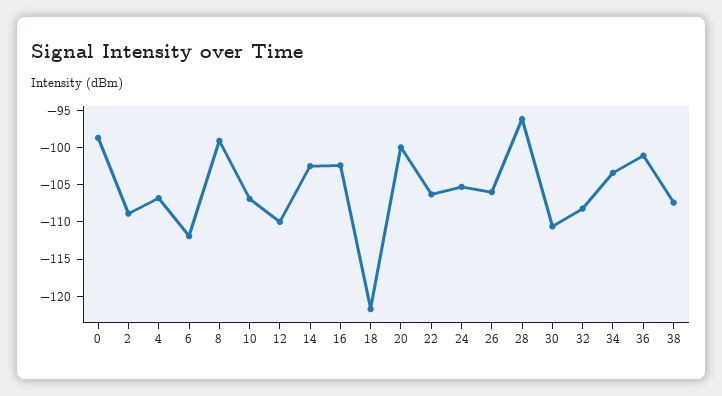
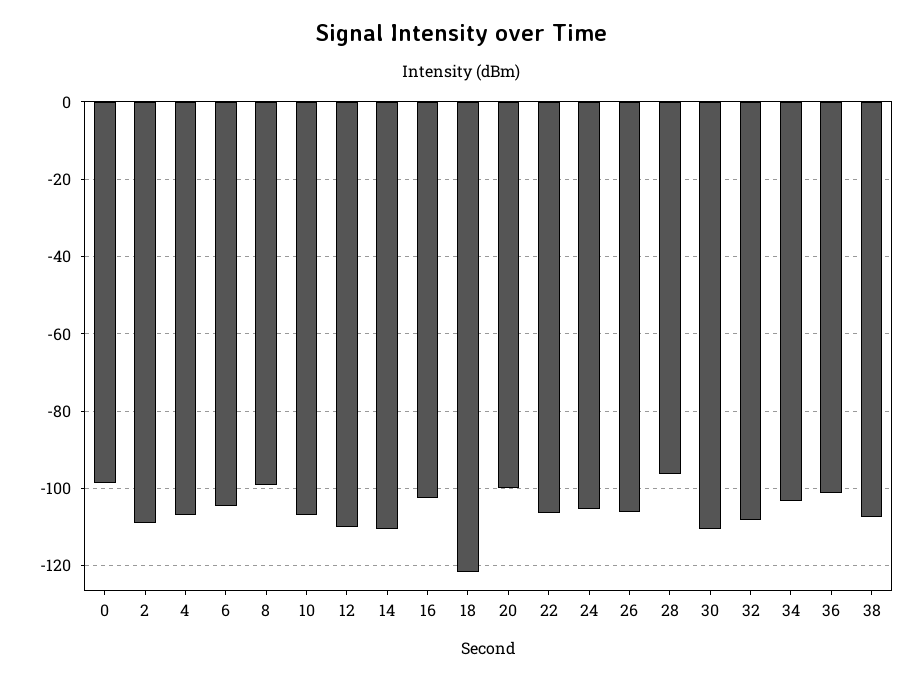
6: -112.5 -> -104
14: -102.5 -> -110

